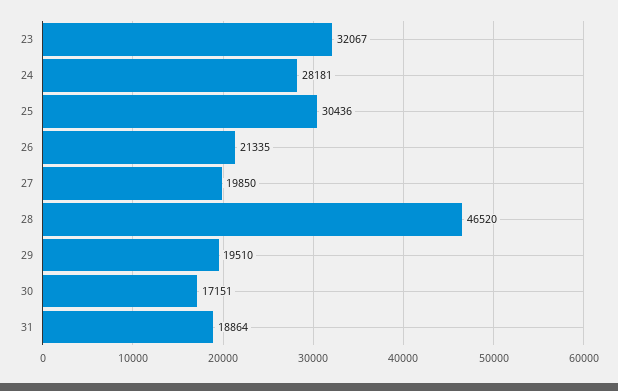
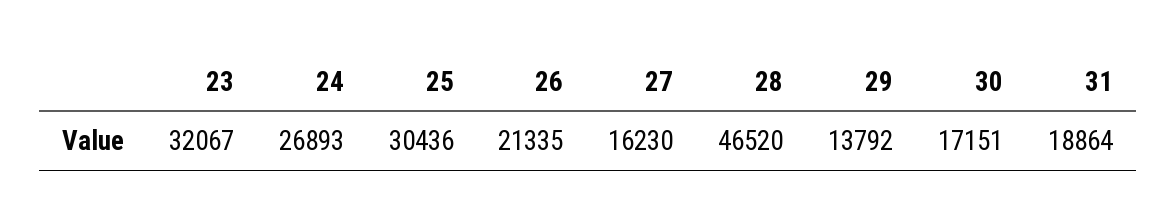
24: 28181 -> 26893
27: 19850 -> 16230
29: 19510 -> 13792

